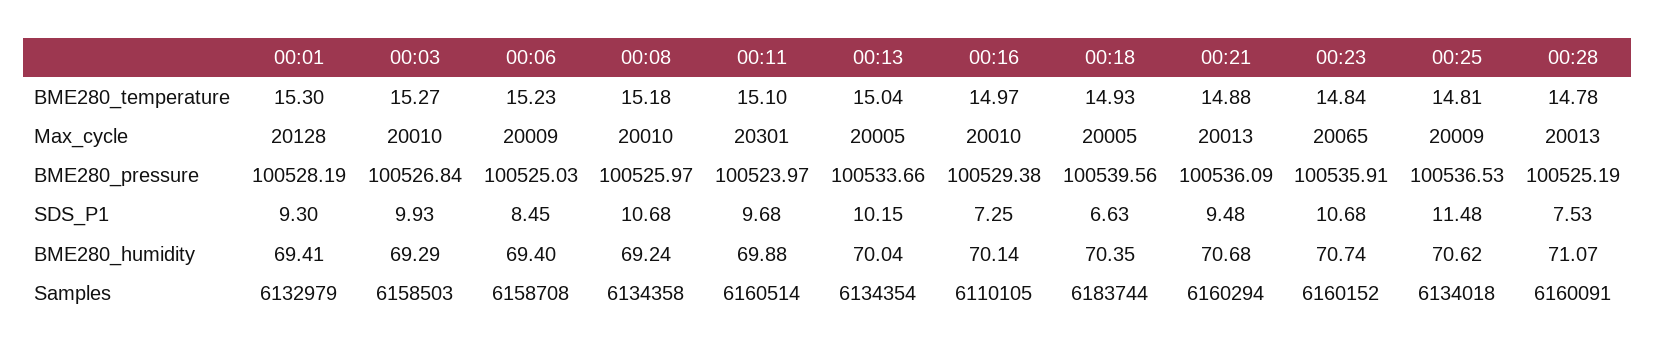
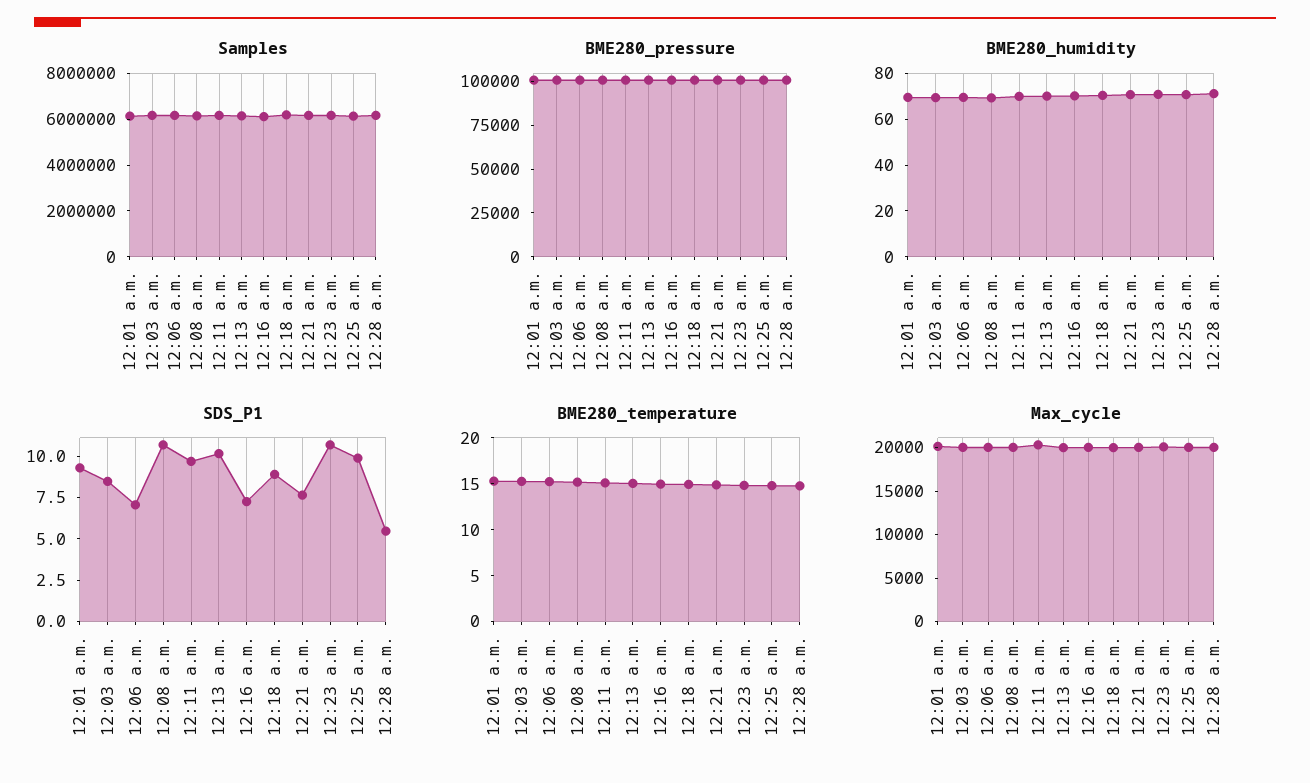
SDS_P1, 00:03: 9.93 -> 8.5
SDS_P1, 00:06: 8.45 -> 7
SDS_P1, 00:18: 6.63 -> 9
SDS_P1, 00:21: 9.48 -> 7.5
SDS_P1, 00:25: 11.48 -> 10
SDS_P1, 00:28: 7.53 -> 5.5

